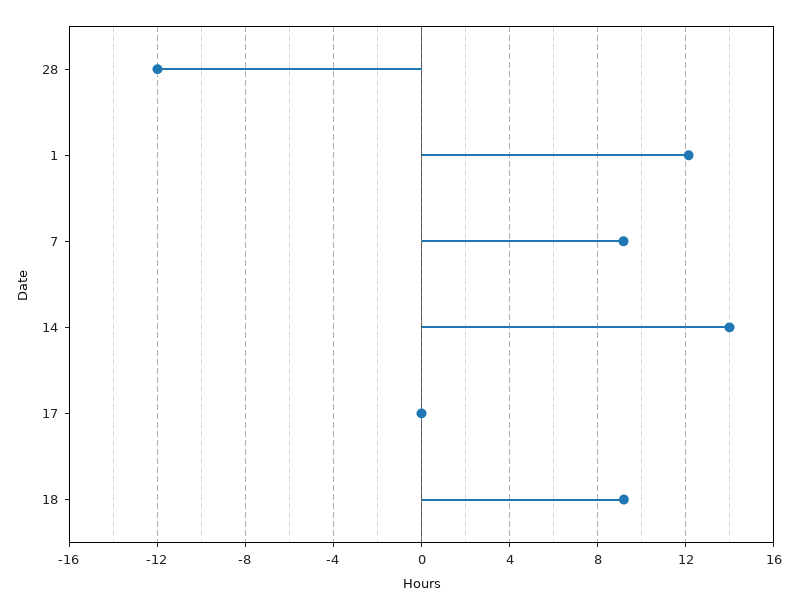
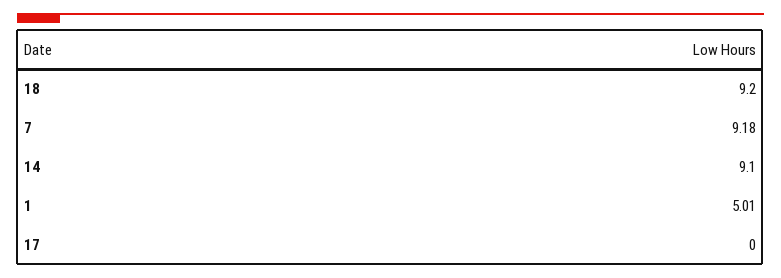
28: -12 -> none
1: 12 -> 5.01
14: 14 -> 9.1

